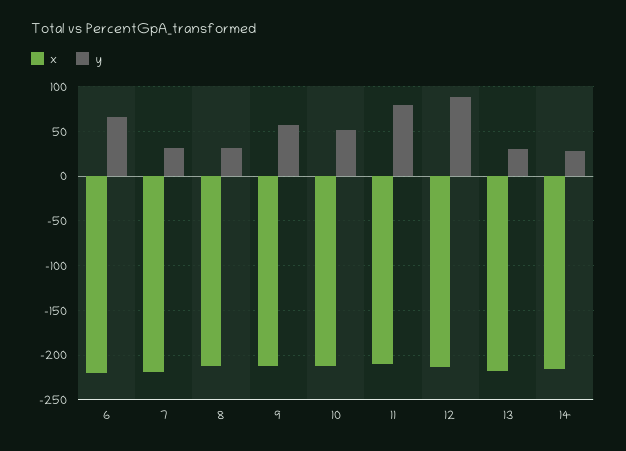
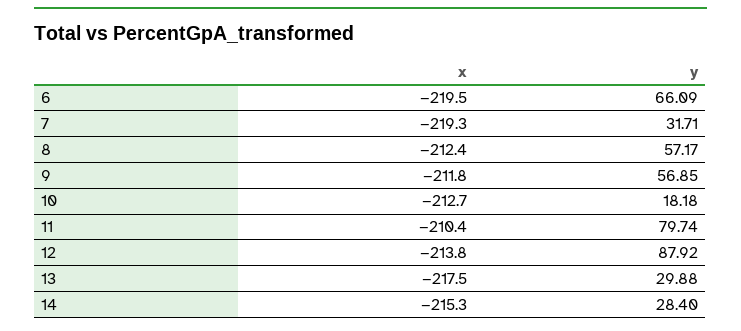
y, 8: 30 -> 57.17
y, 10: 50 -> 18.18

